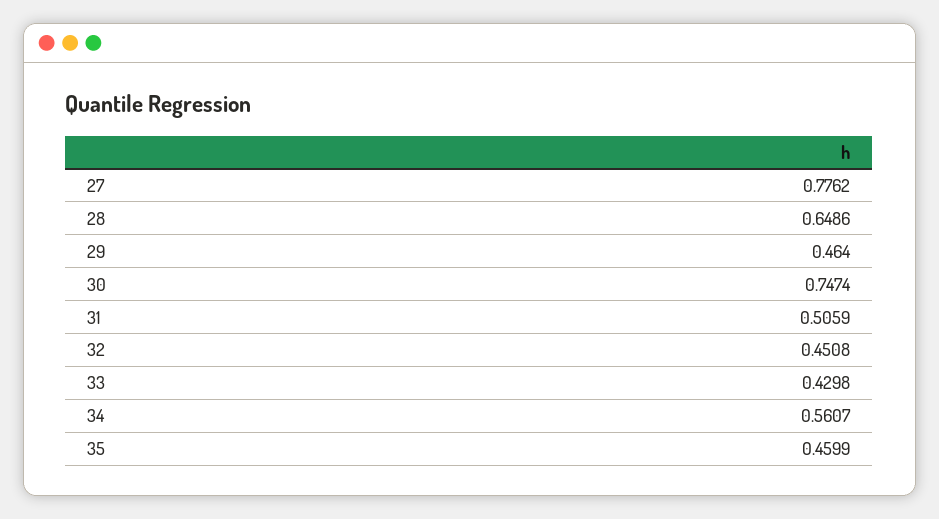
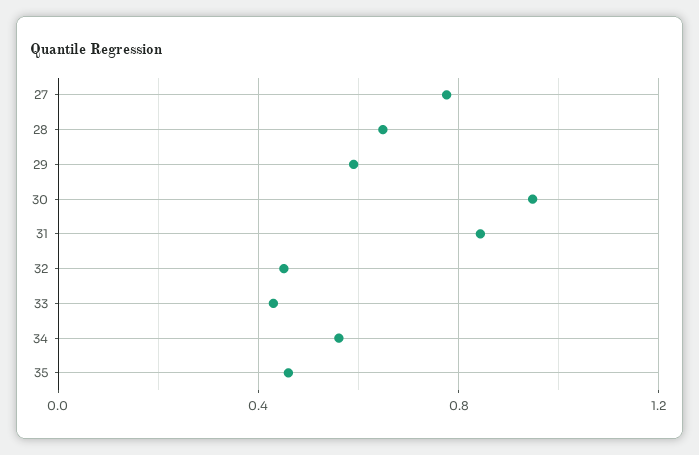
29: 0.464 -> 0.6
30: 0.7474 -> 0.95
31: 0.5059 -> 0.85

